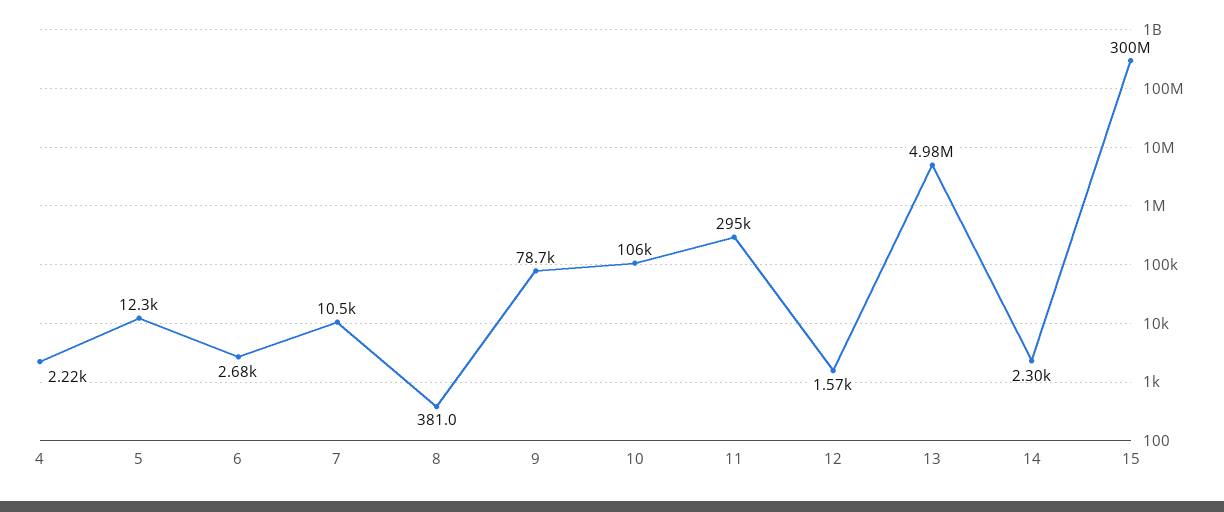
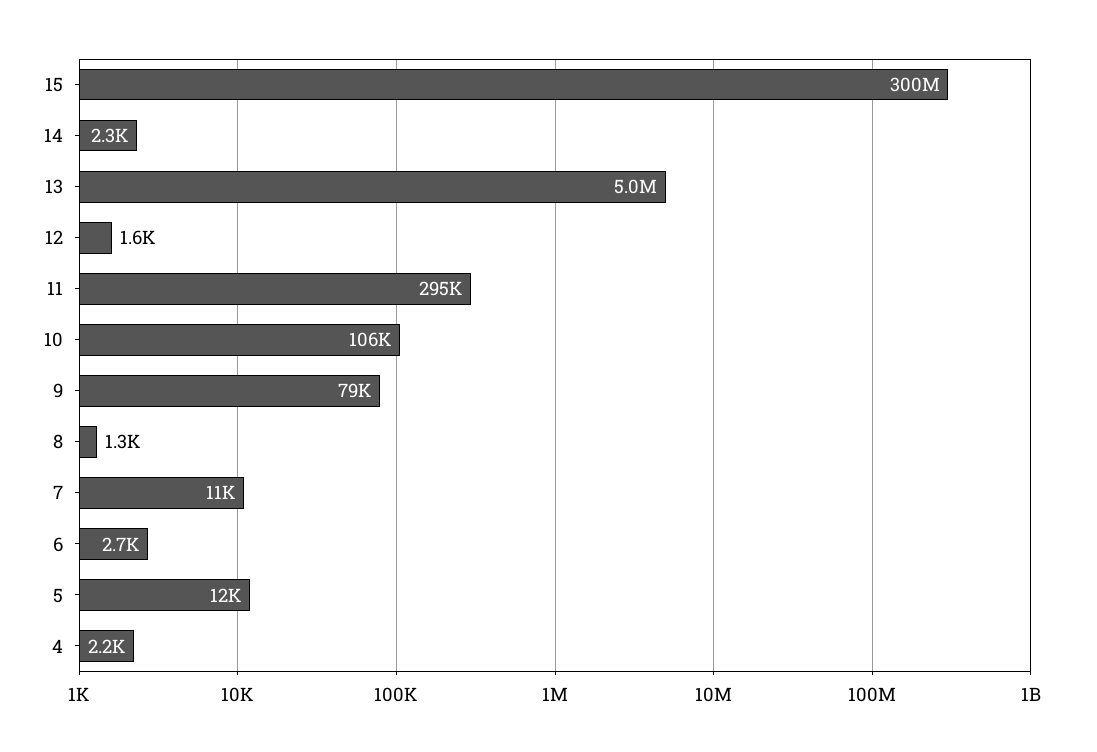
8: 381 -> 1300

